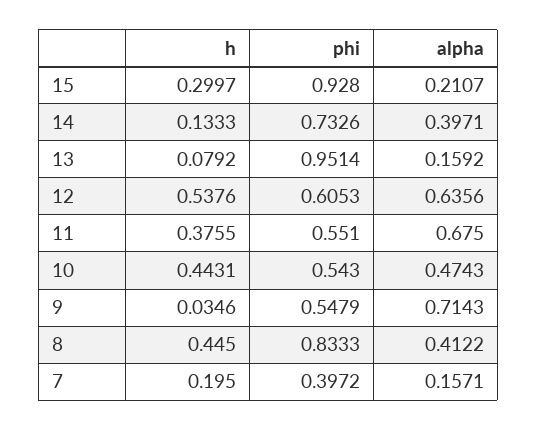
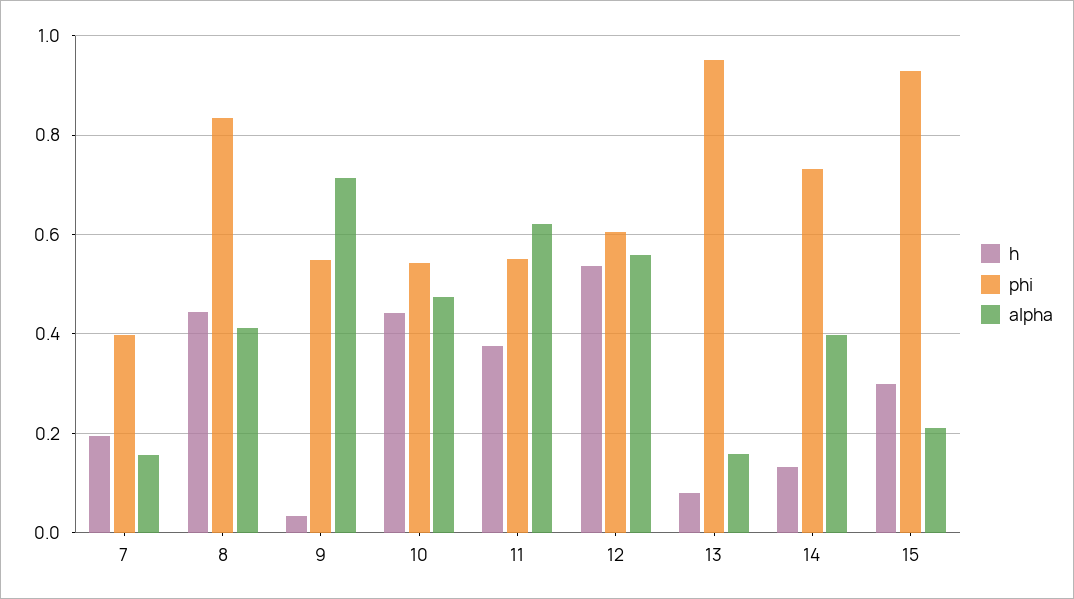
alpha, 12: 0.6356 -> 0.56
alpha, 11: 0.675 -> 0.62

